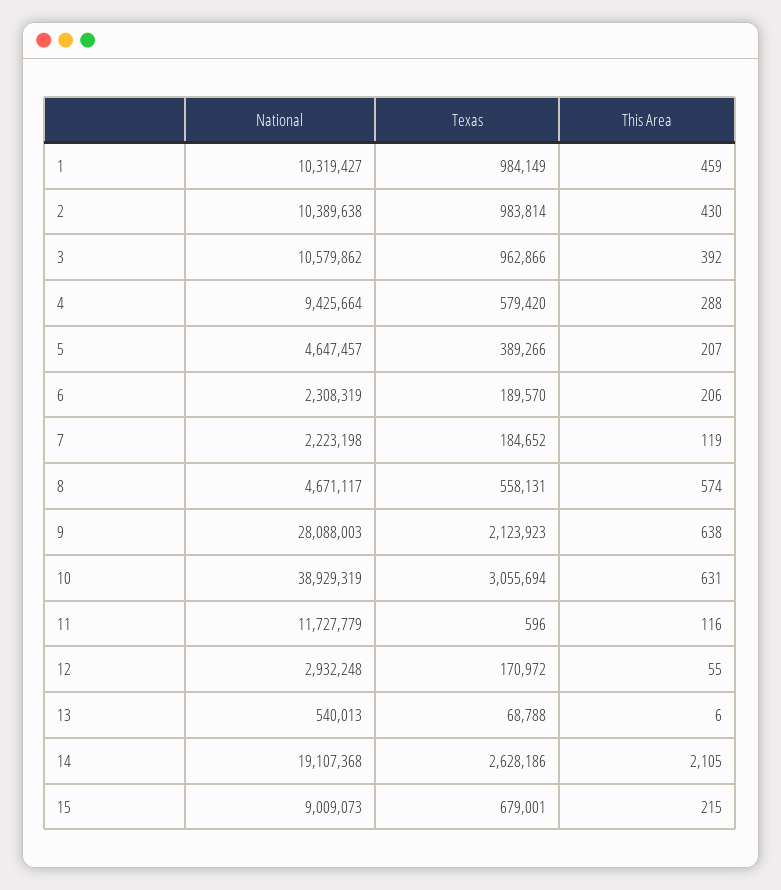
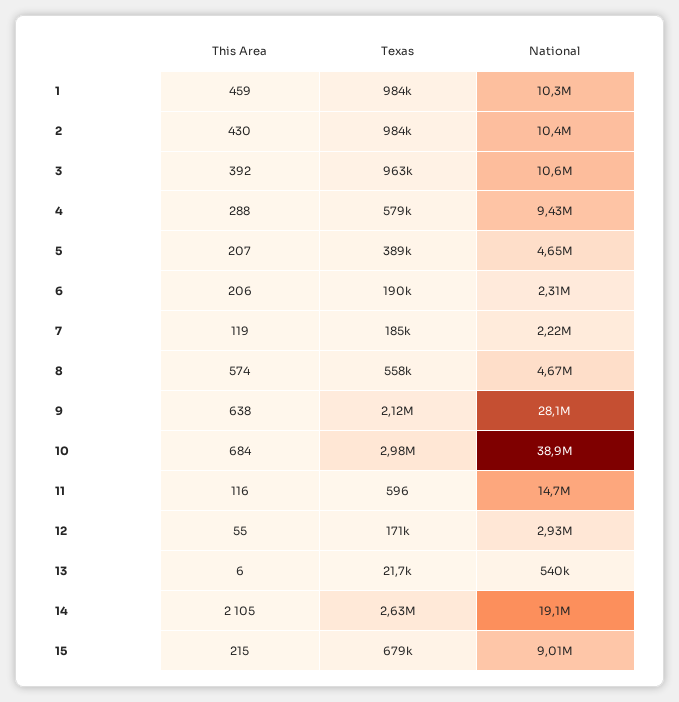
Texas, 10: 3055694 -> 2980000
This Area, 10: 631 -> 684
National, 11: 11727779 -> 14700000
Texas, 13: 68788 -> 21700

